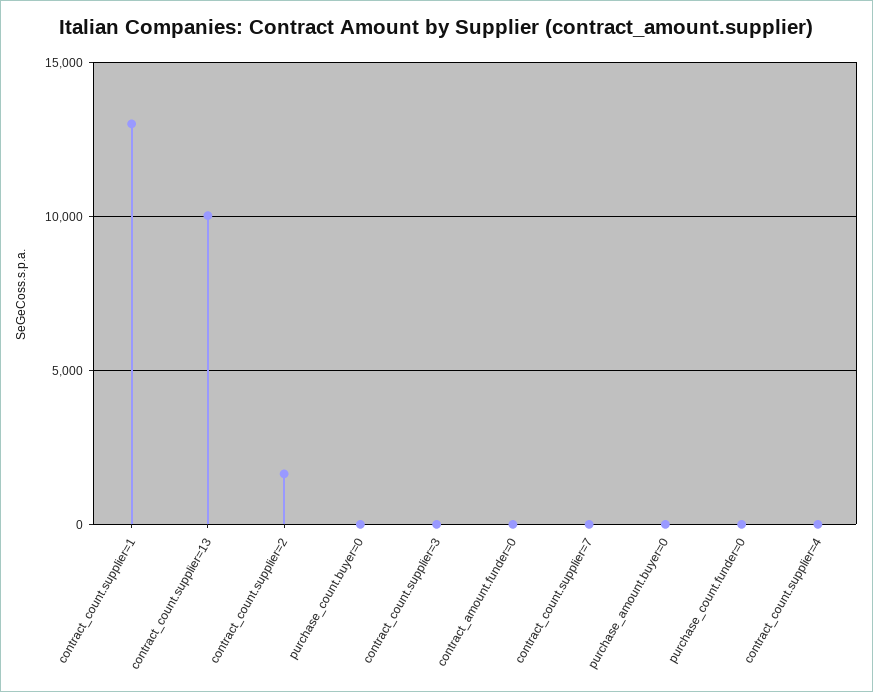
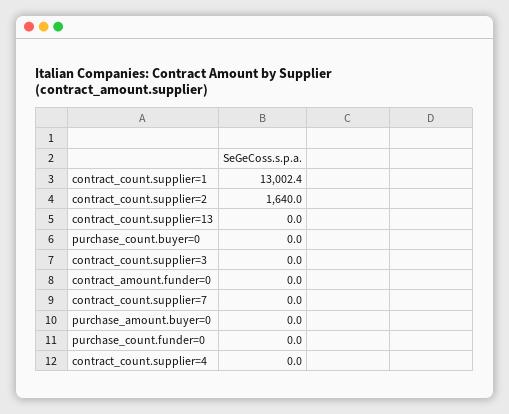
contract_count.supplier=13: 10000 -> 0

